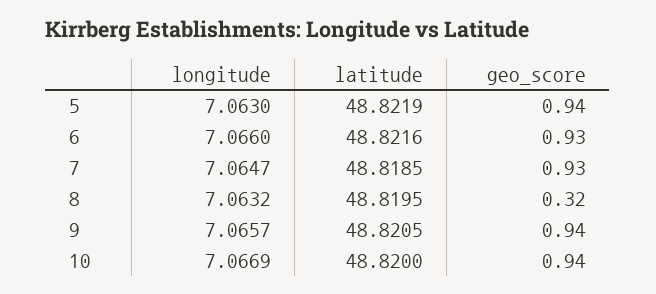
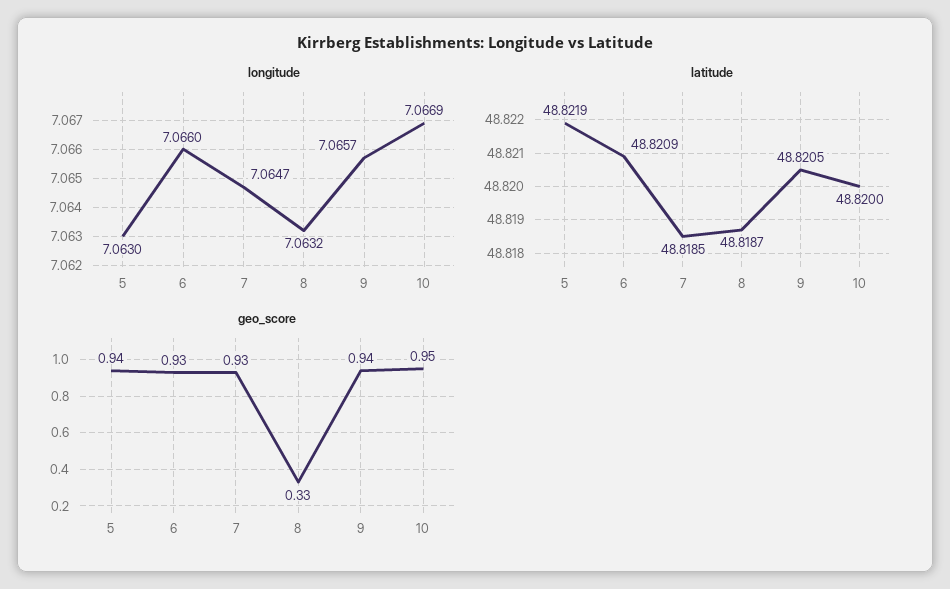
latitude, 6: 48.8216 -> 48.8209
latitude, 8: 48.8195 -> 48.8187
geo_score, 8: 0.32 -> 0.33
geo_score, 10: 0.94 -> 0.95

